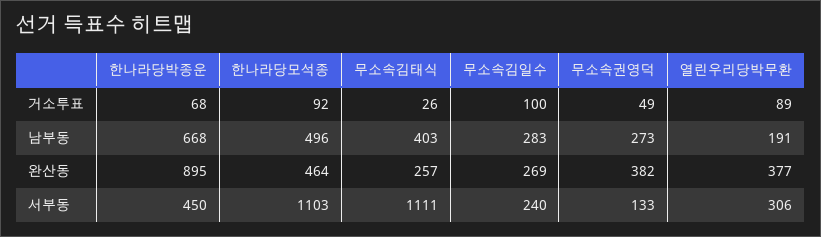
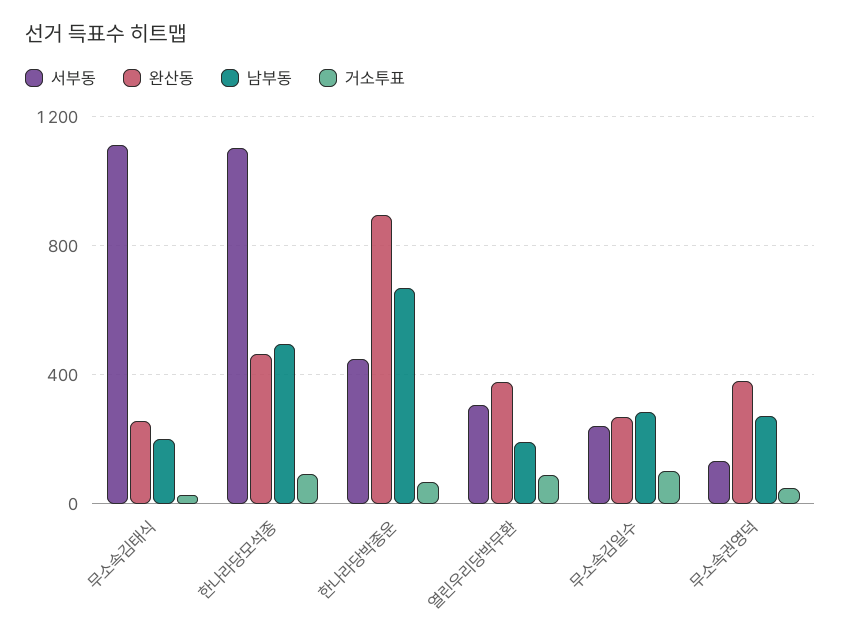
남부동, 무소속김태식: 403 -> 200

